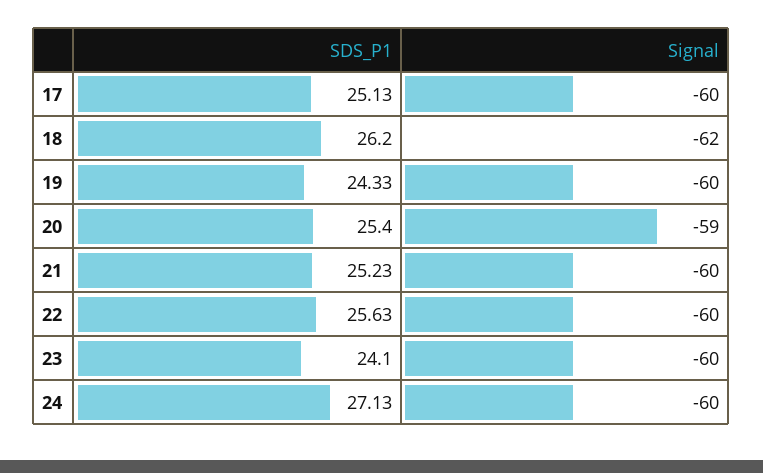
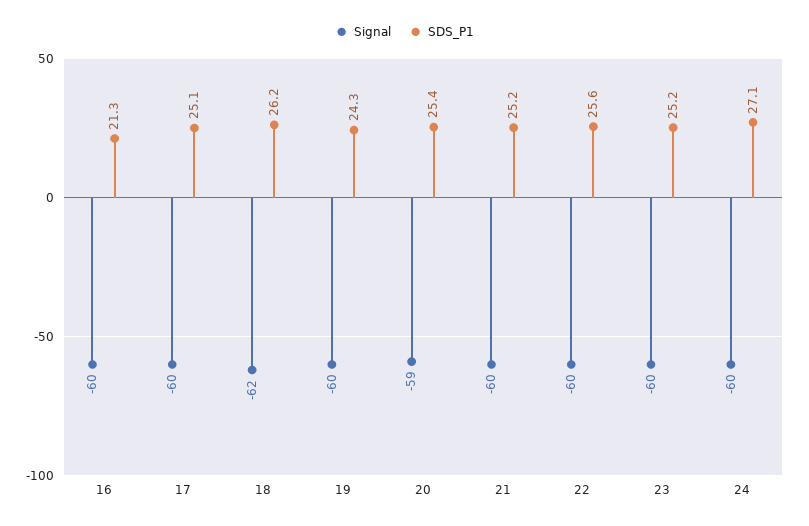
SDS_P1, 23: 24.1 -> 25.2
Signal, 16: none -> -60
SDS_P1, 16: none -> 21.3

